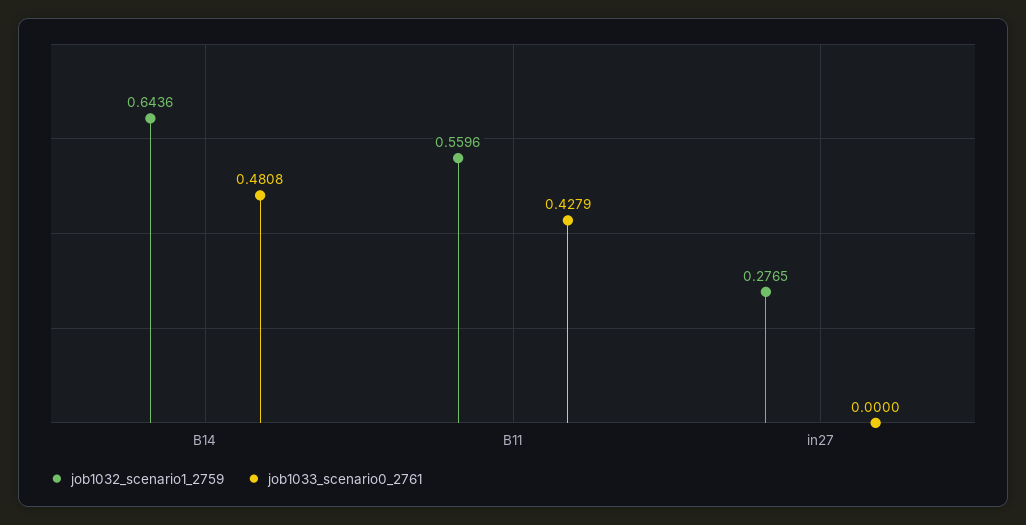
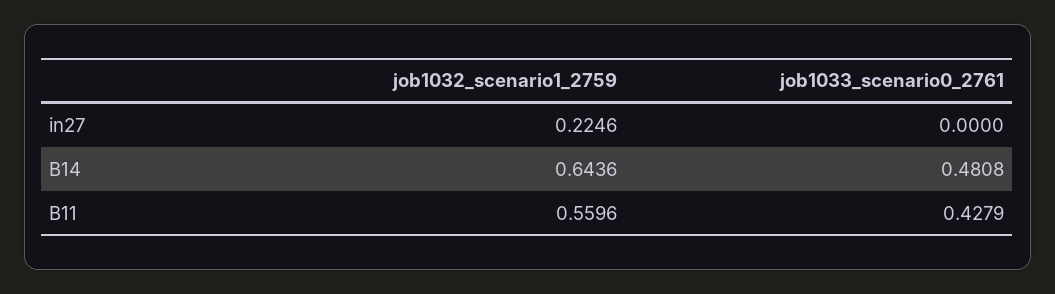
job1032_scenario1_2759, in27: 0.2765 -> 0.2246

